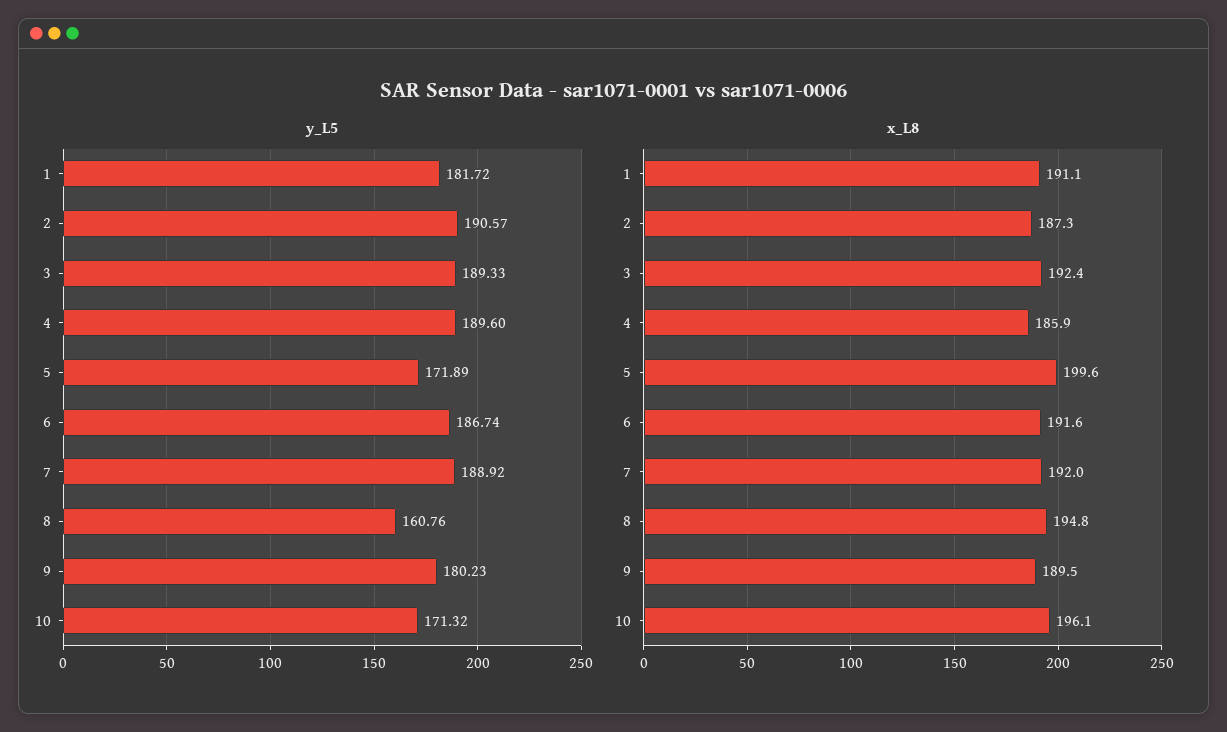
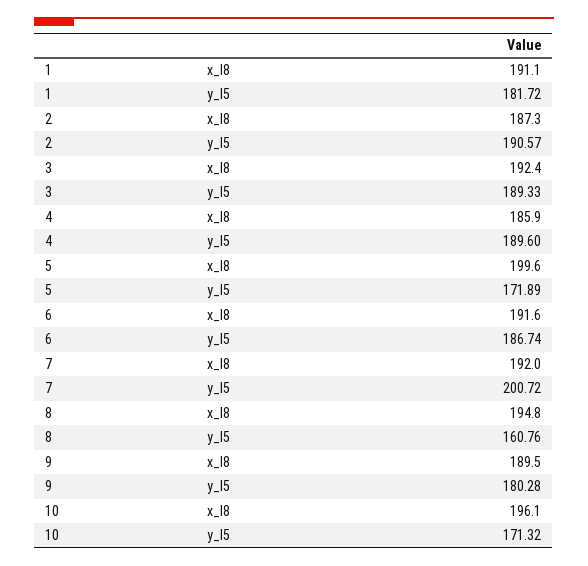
y_L5, 7: 188.92 -> 200.72
y_L5, 9: 180.23 -> 180.28

